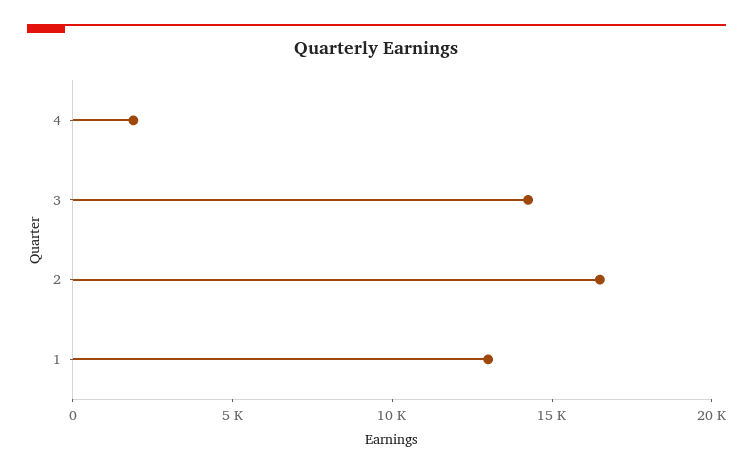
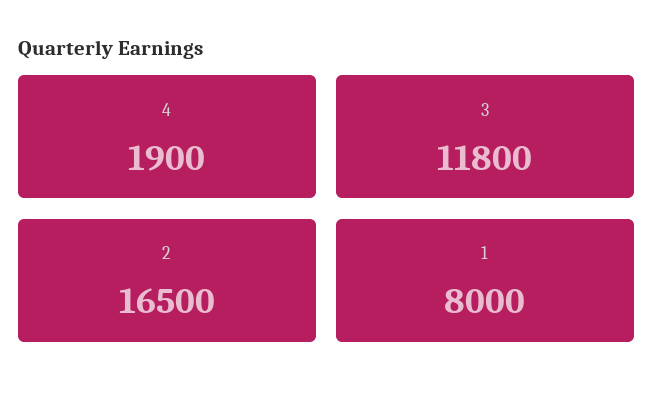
3: 14000 -> 11800
1: 13000 -> 8000

